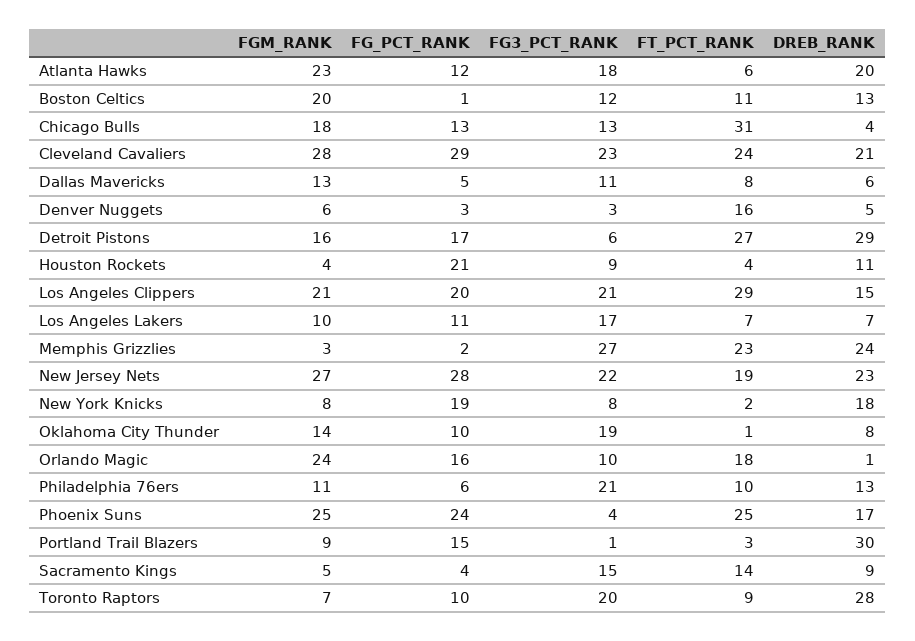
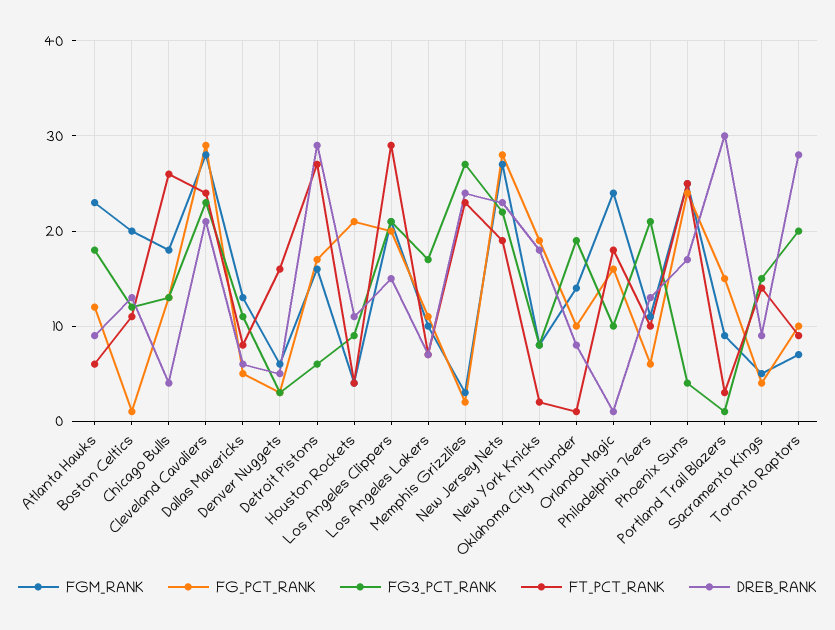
DREB_RANK, Atlanta Hawks: 20 -> 9
FT_PCT_RANK, Chicago Bulls: 31 -> 26

